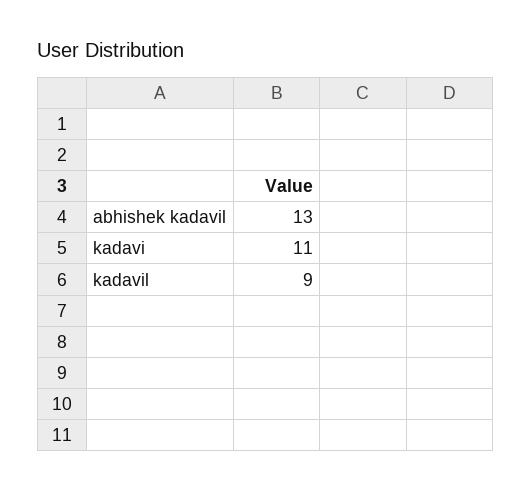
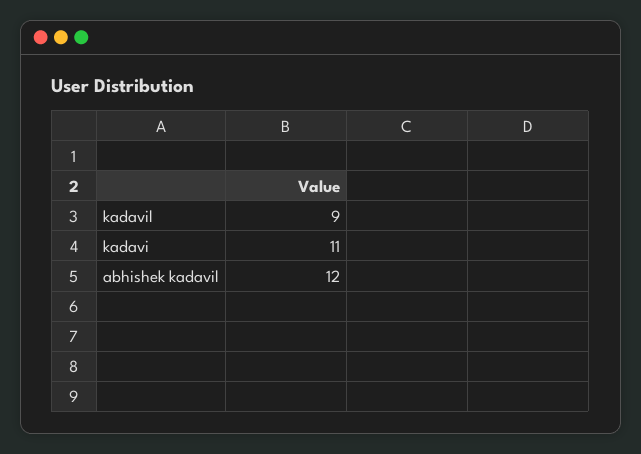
abhishek kadavil: 13 -> 12

